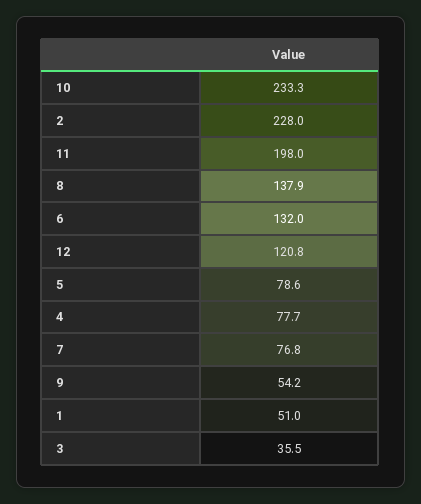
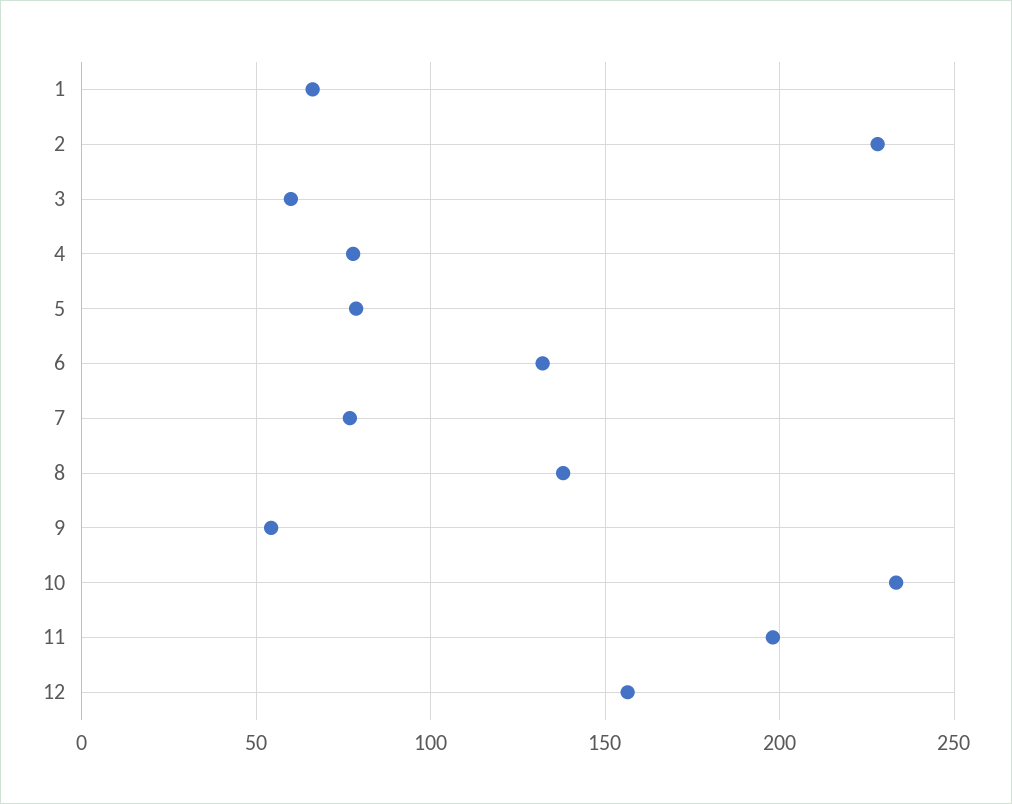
12: 120.8 -> 155
1: 51 -> 65
3: 35.5 -> 60

